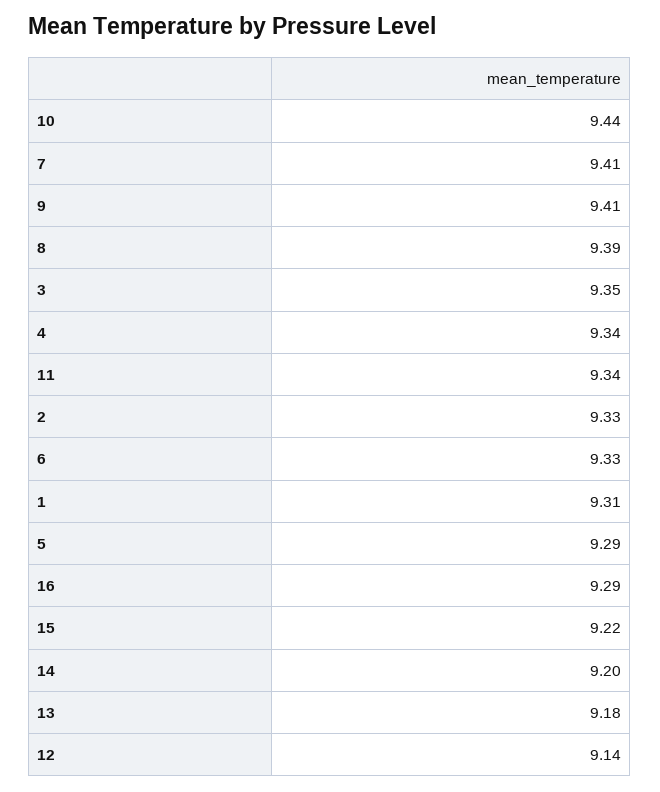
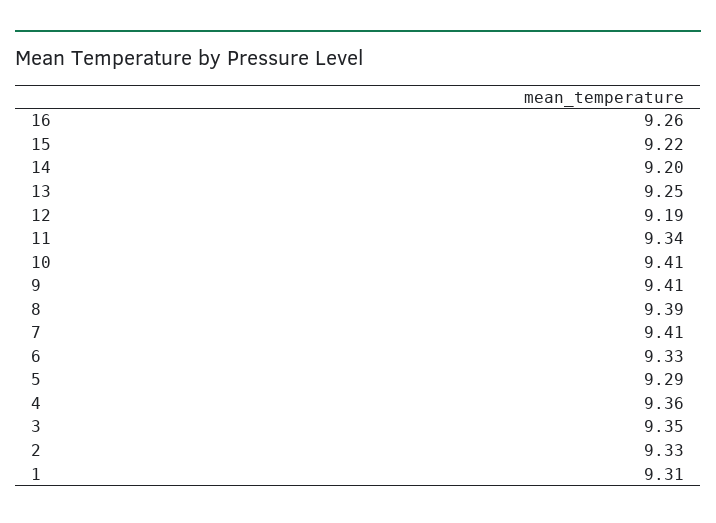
10: 9.44 -> 9.41
4: 9.34 -> 9.36
16: 9.29 -> 9.26
13: 9.18 -> 9.25
12: 9.14 -> 9.19

